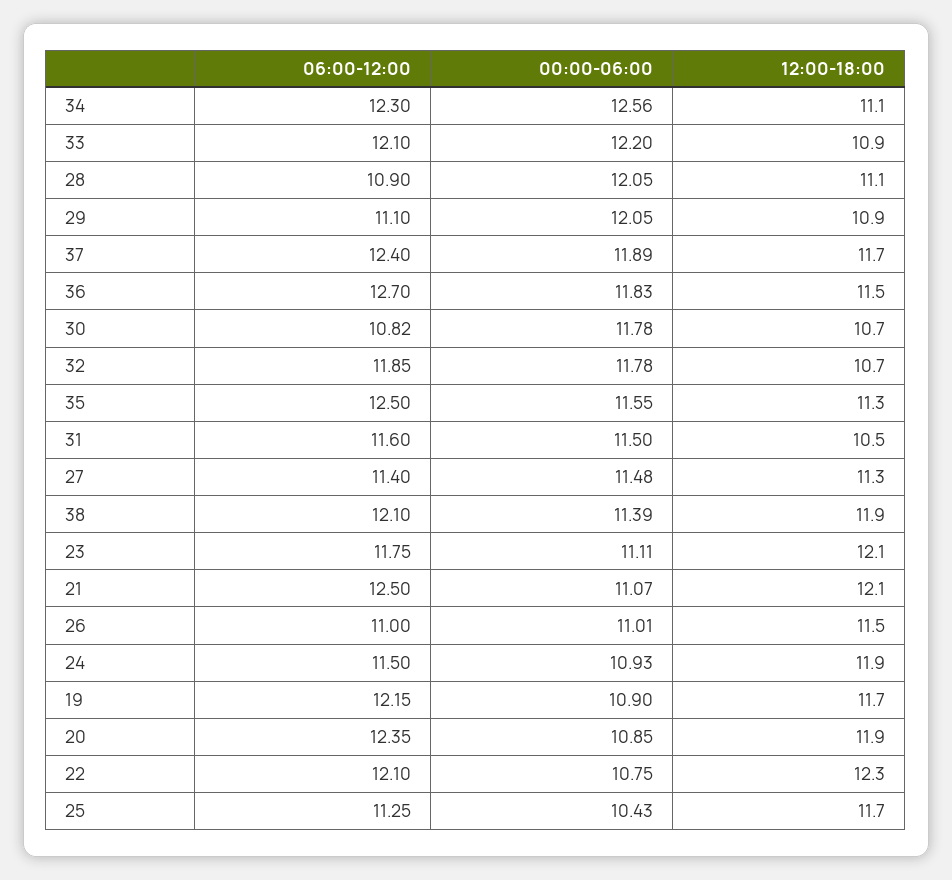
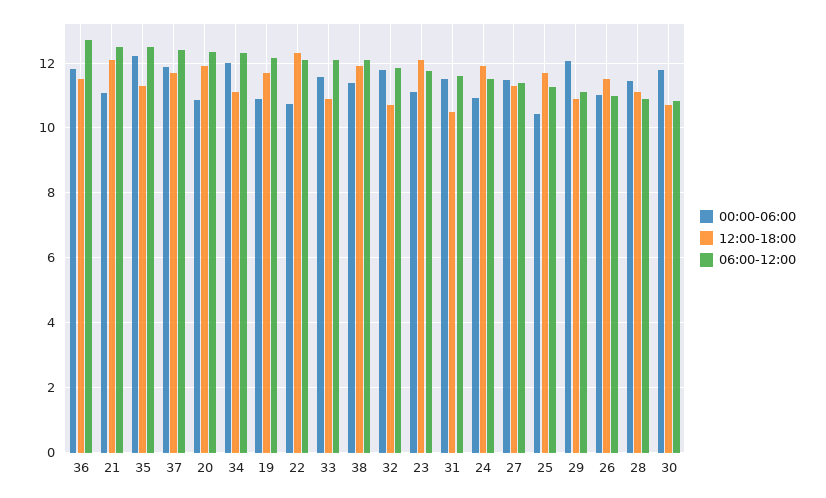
00:00-06:00, 34: 12.56 -> 12
00:00-06:00, 33: 12.2 -> 11.6
00:00-06:00, 28: 12.05 -> 11.4
00:00-06:00, 35: 11.55 -> 12.2

